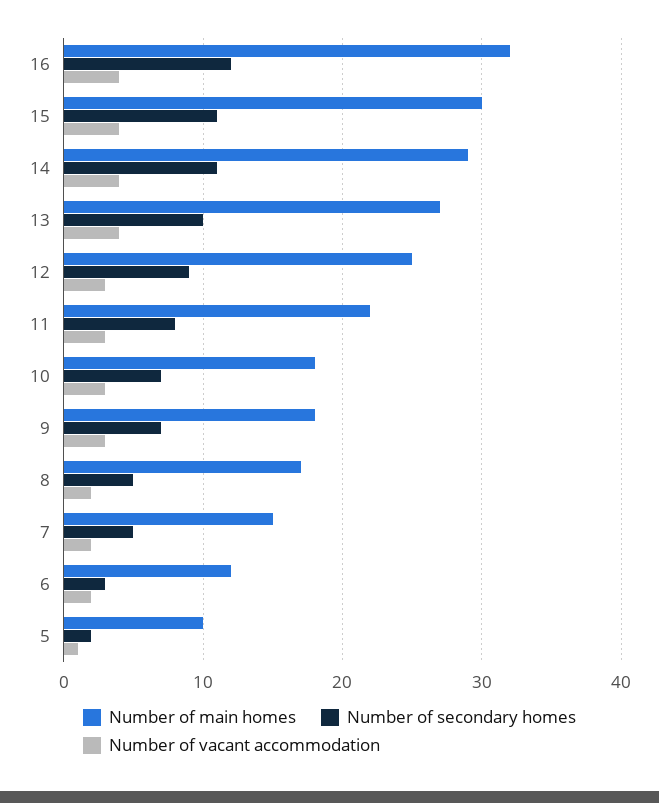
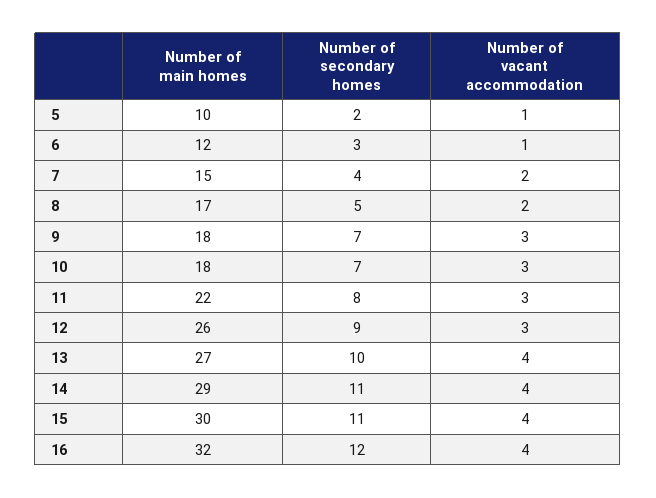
Number of main homes, 12: 25 -> 26
Number of secondary homes, 7: 5 -> 4
Number of vacant accommodation, 6: 2 -> 1

